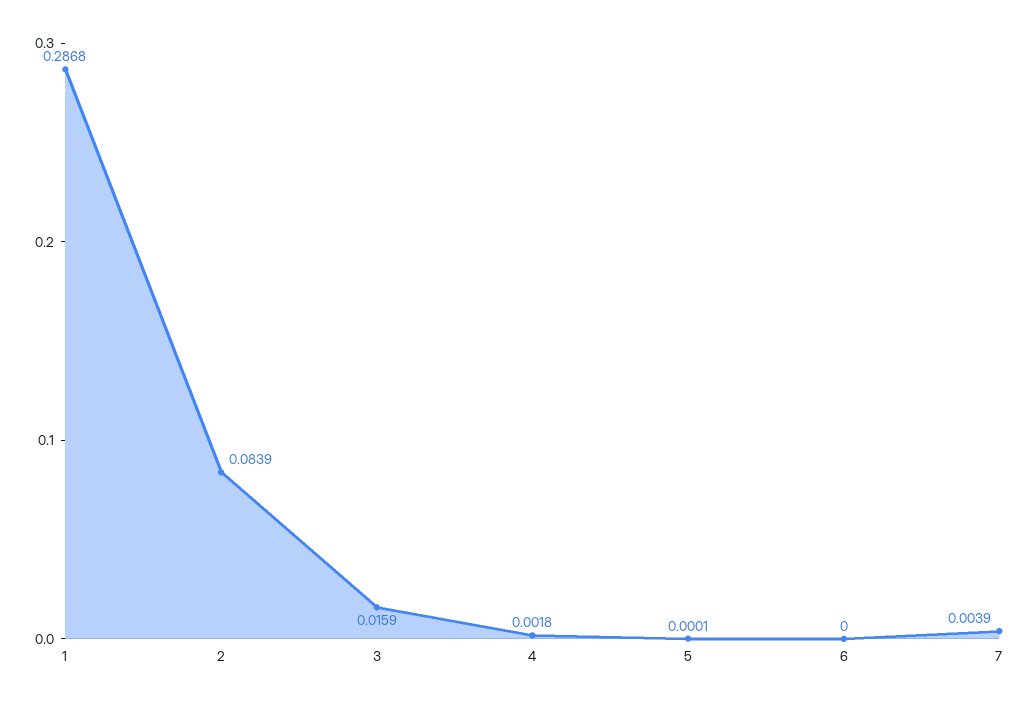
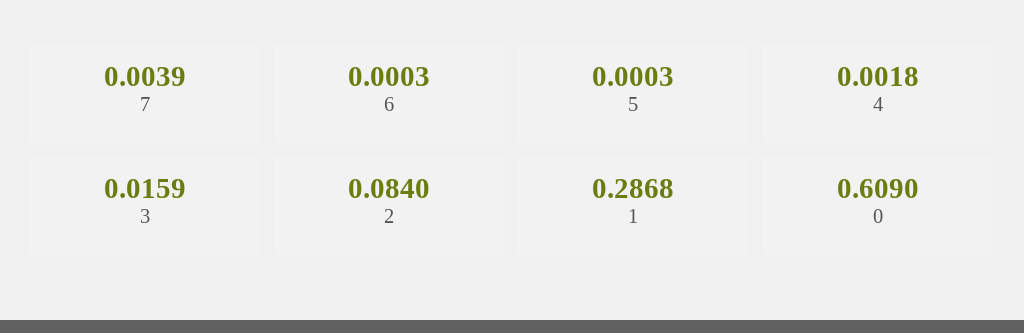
2: 0.0839 -> 0.084
5: 0.0001 -> 0.0003
6: 0 -> 0.0003
0: none -> 0.609

